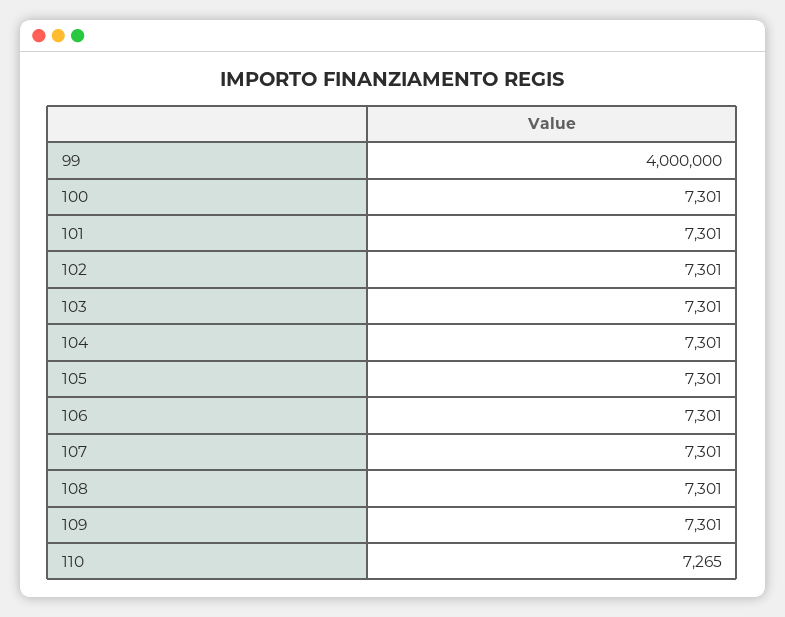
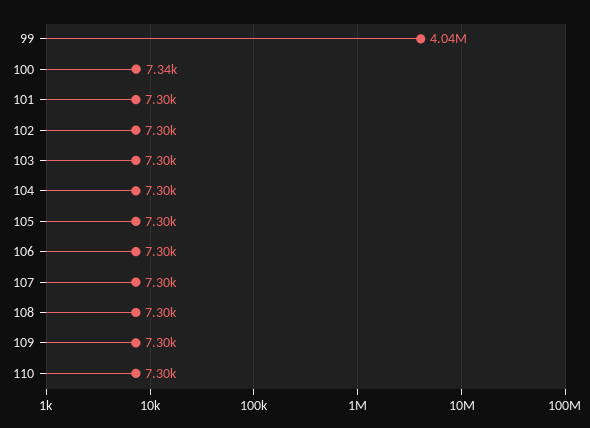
99: 4000000 -> 4040000
100: 7301 -> 7340
110: 7265 -> 7300

